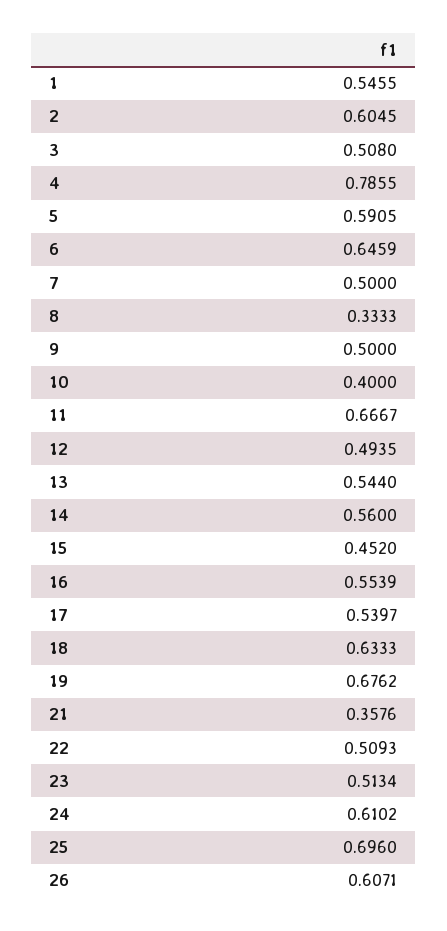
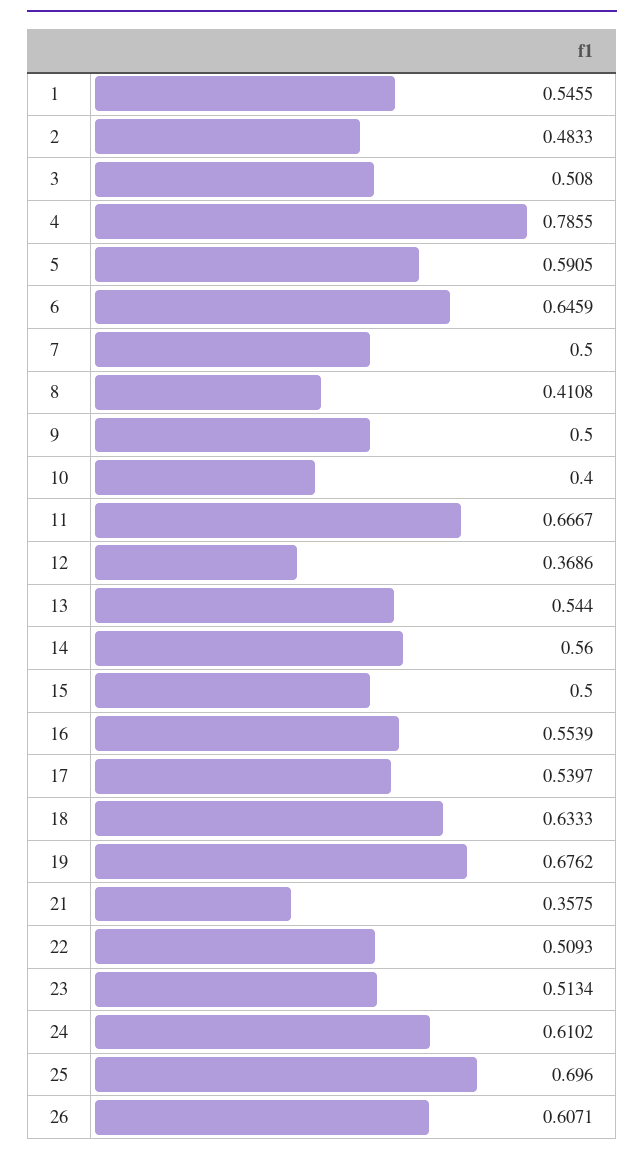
2: 0.6045 -> 0.4833
8: 0.3333 -> 0.4108
12: 0.4935 -> 0.3686
15: 0.452 -> 0.5
21: 0.3576 -> 0.3575

